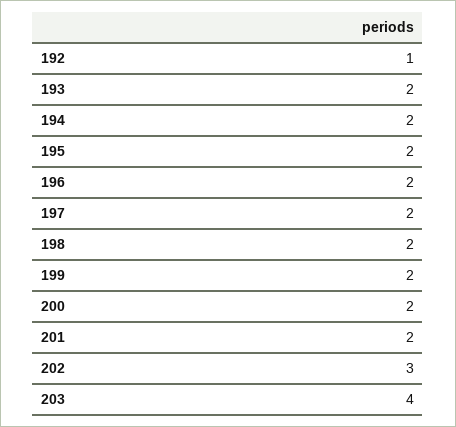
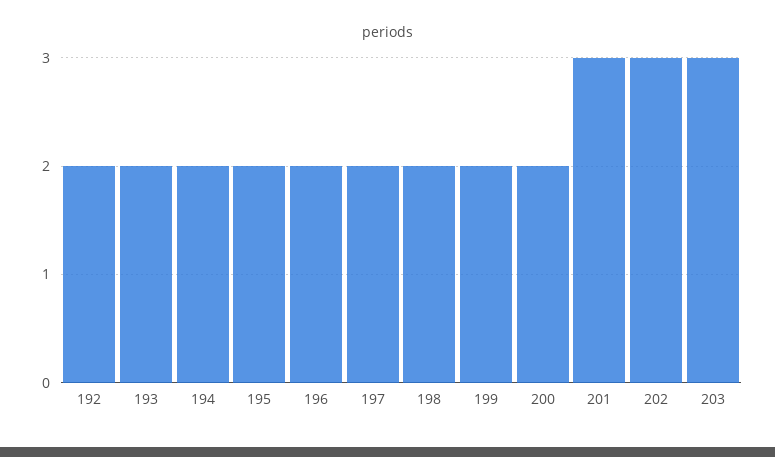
192: 1 -> 2
201: 2 -> 3
203: 4 -> 3

